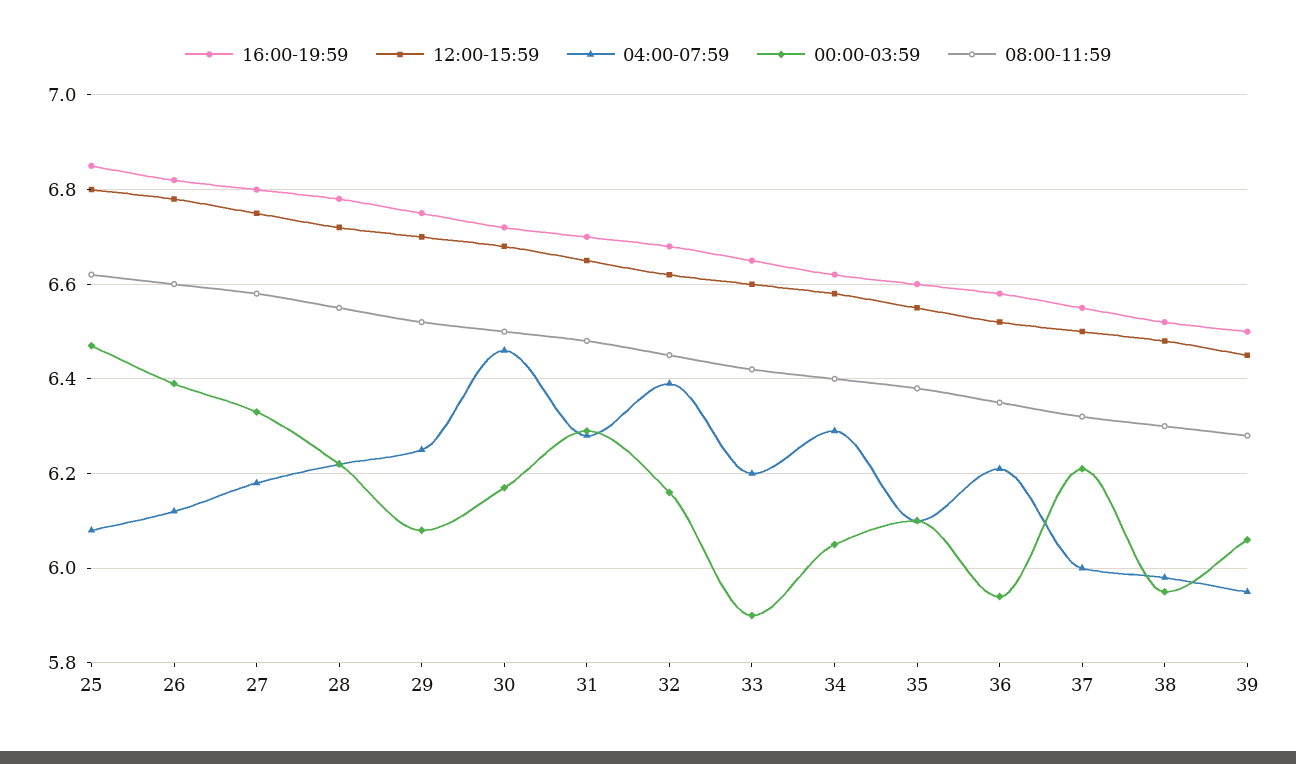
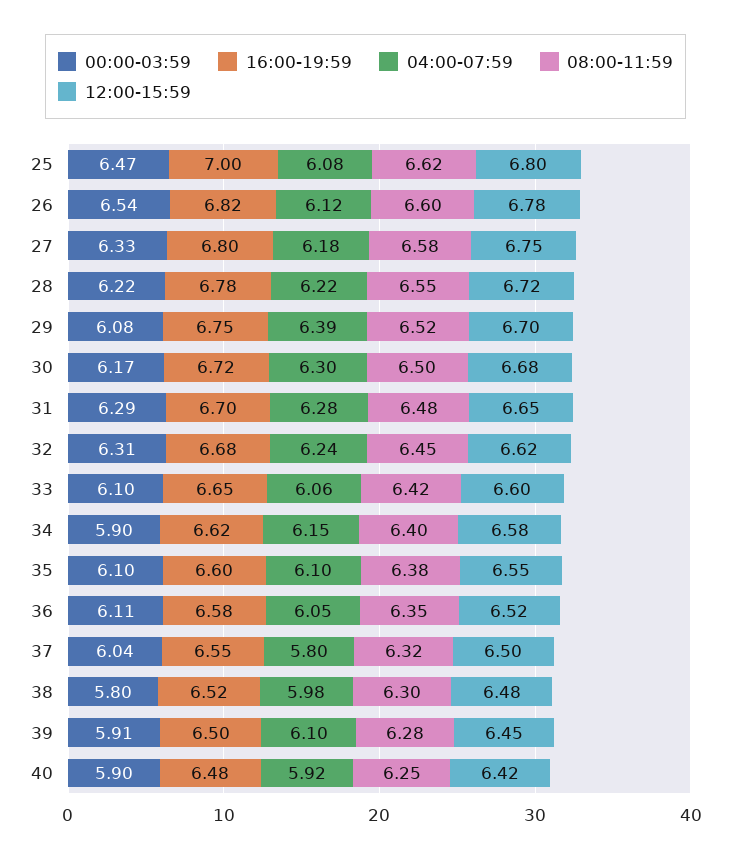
16:00-19:59, 25: 6.85 -> 7
00:00-03:59, 26: 6.4 -> 6.54
04:00-07:59, 29: 6.25 -> 6.39
04:00-07:59, 30: 6.45 -> 6.3
04:00-07:59, 32: 6.4 -> 6.24
00:00-03:59, 32: 6.15 -> 6.31
04:00-07:59, 33: 6.2 -> 6.06
00:00-03:59, 33: 5.9 -> 6.1
04:00-07:59, 34: 6.3 -> 6.15
00:00-03:59, 34: 6.05 -> 5.9
04:00-07:59, 36: 6.2 -> 6.05
00:00-03:59, 36: 5.95 -> 6.11
04:00-07:59, 37: 6 -> 5.8
00:00-03:59, 37: 6.2 -> 6.04
00:00-03:59, 38: 5.95 -> 5.8
04:00-07:59, 39: 5.95 -> 6.1
00:00-03:59, 39: 6.05 -> 5.91
00:00-03:59, 40: none -> 5.9
16:00-19:59, 40: none -> 6.48
04:00-07:59, 40: none -> 5.92
08:00-11:59, 40: none -> 6.25
12:00-15:59, 40: none -> 6.42

